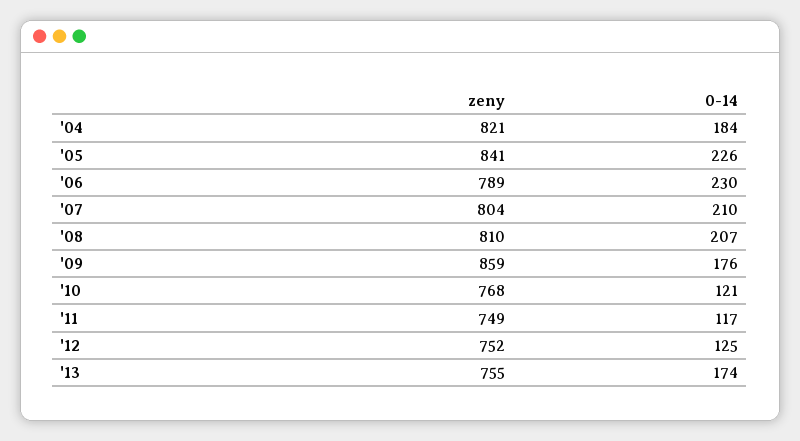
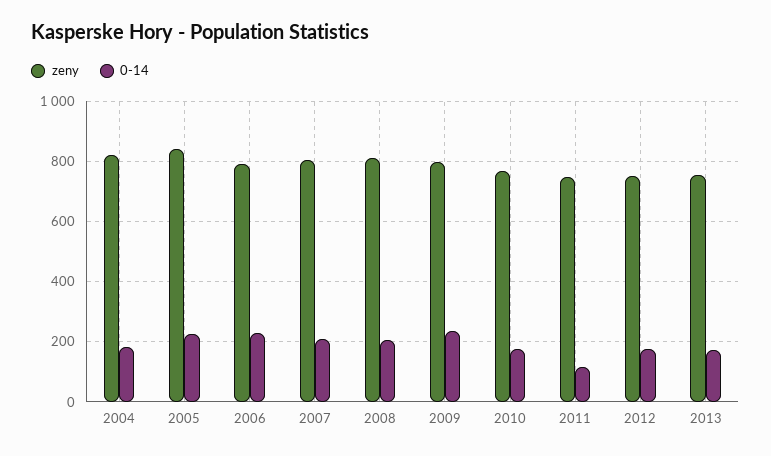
zeny, '09: 859 -> 800
0-14, '09: 176 -> 240
0-14, '10: 121 -> 180
0-14, '12: 125 -> 180

